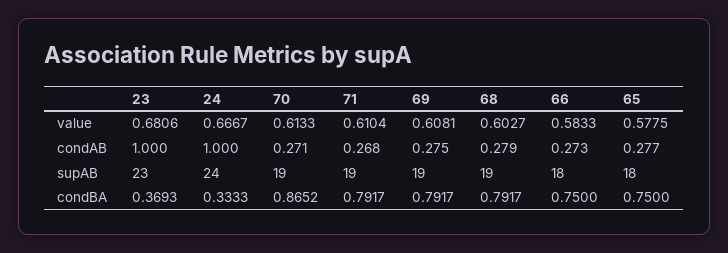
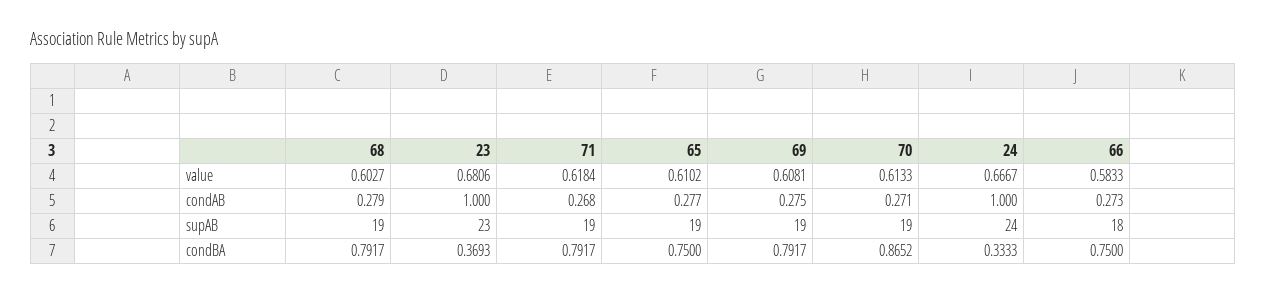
71, value: 0.6104 -> 0.6184
65, value: 0.5775 -> 0.6102
65, supAB: 18 -> 19

